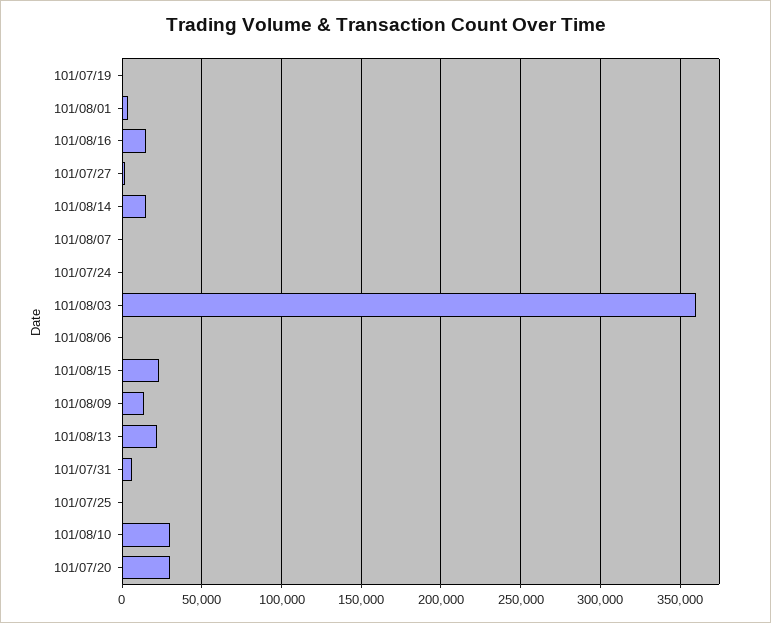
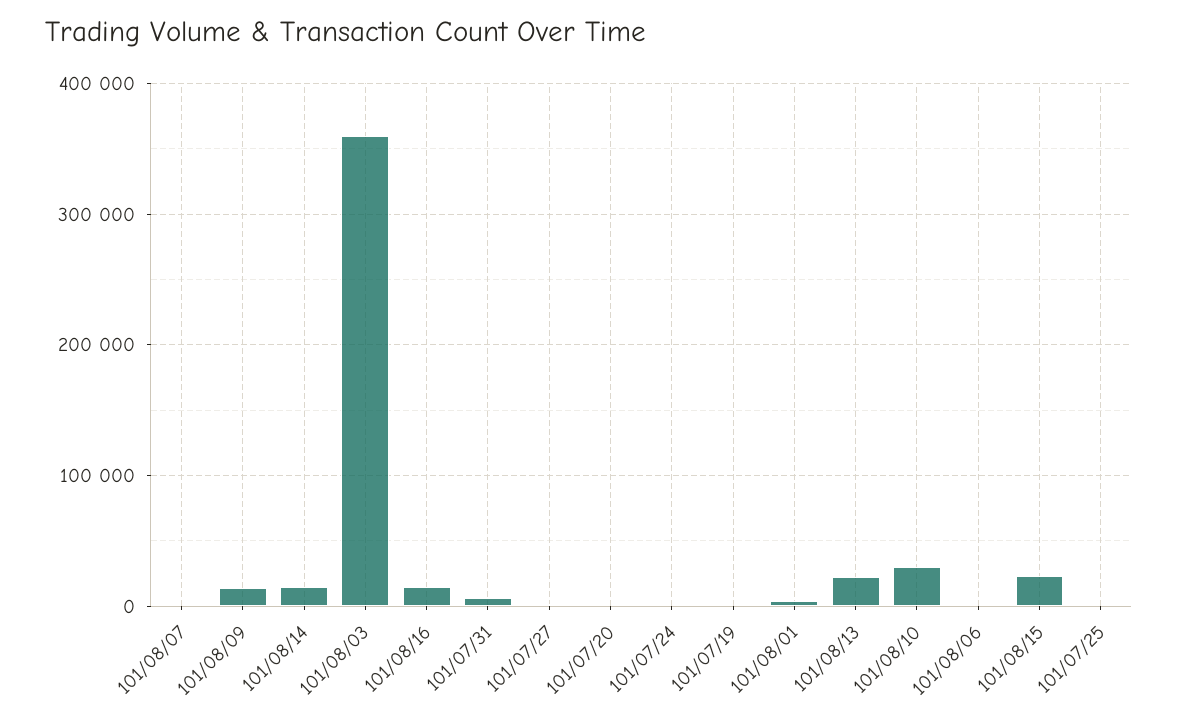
101/07/20: 30000 -> 0

